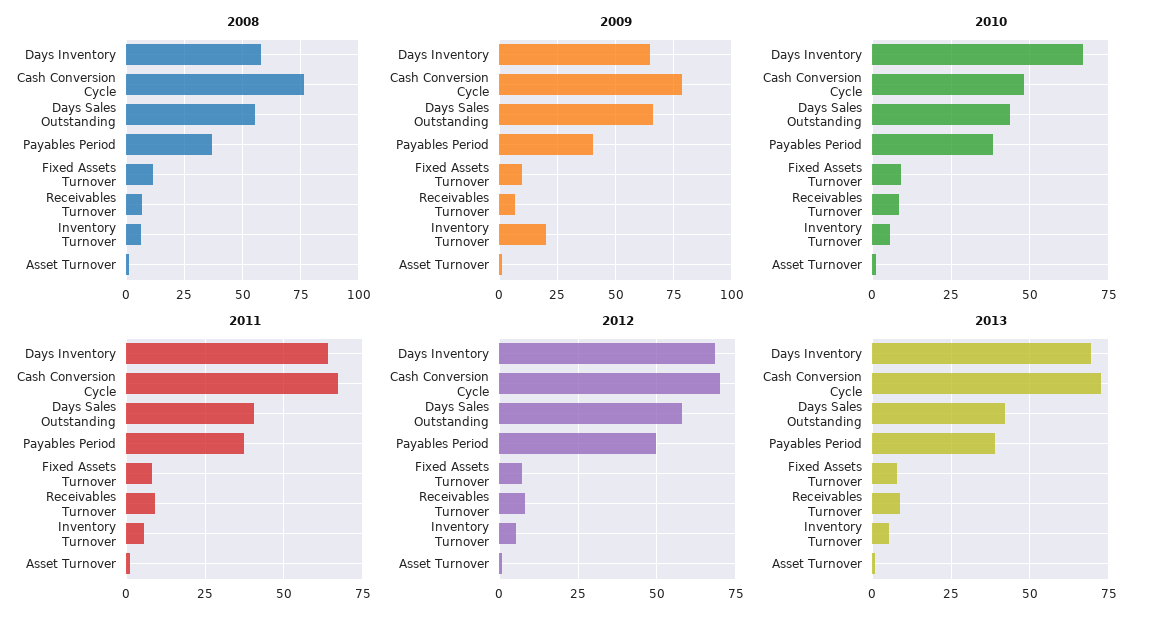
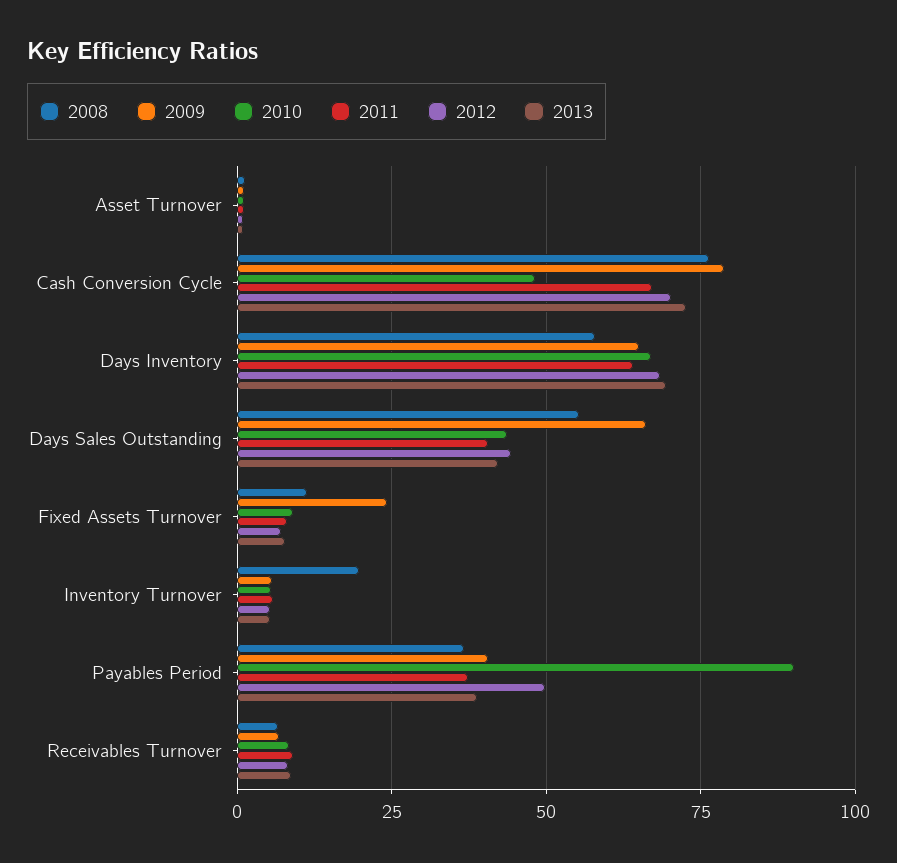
2008, Inventory Turnover: 5 -> 20
2009, Fixed Assets Turnover: 10 -> 25
2009, Inventory Turnover: 20 -> 5
2010, Payables Period: 37.5 -> 90
2012, Days Sales Outstanding: 57.5 -> 45

